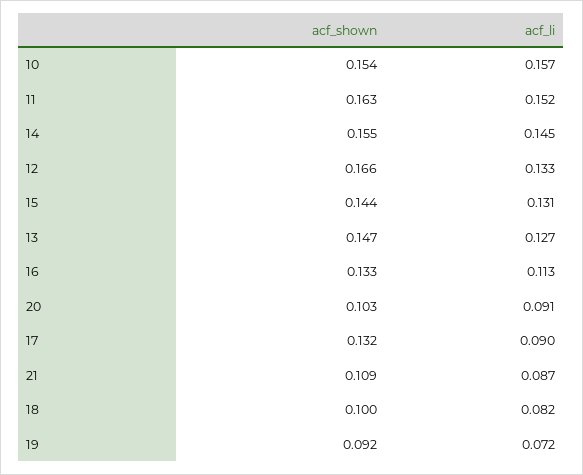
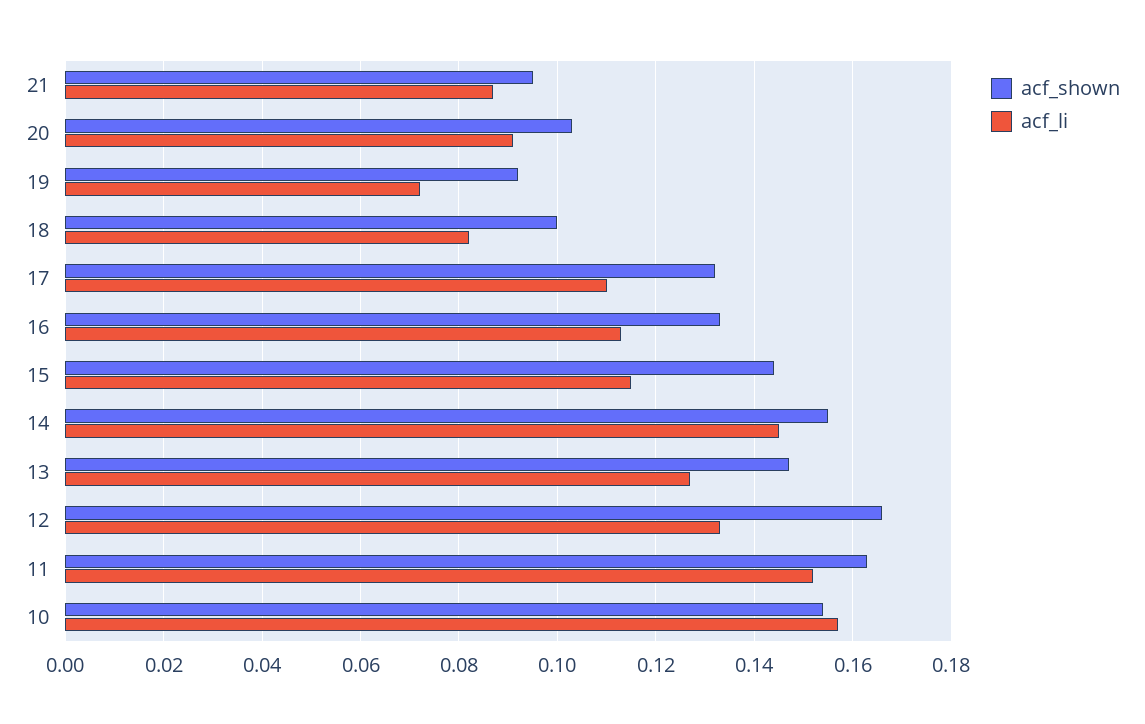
acf_li, 15: 0.131 -> 0.115
acf_li, 17: 0.09 -> 0.11
acf_shown, 21: 0.109 -> 0.095

